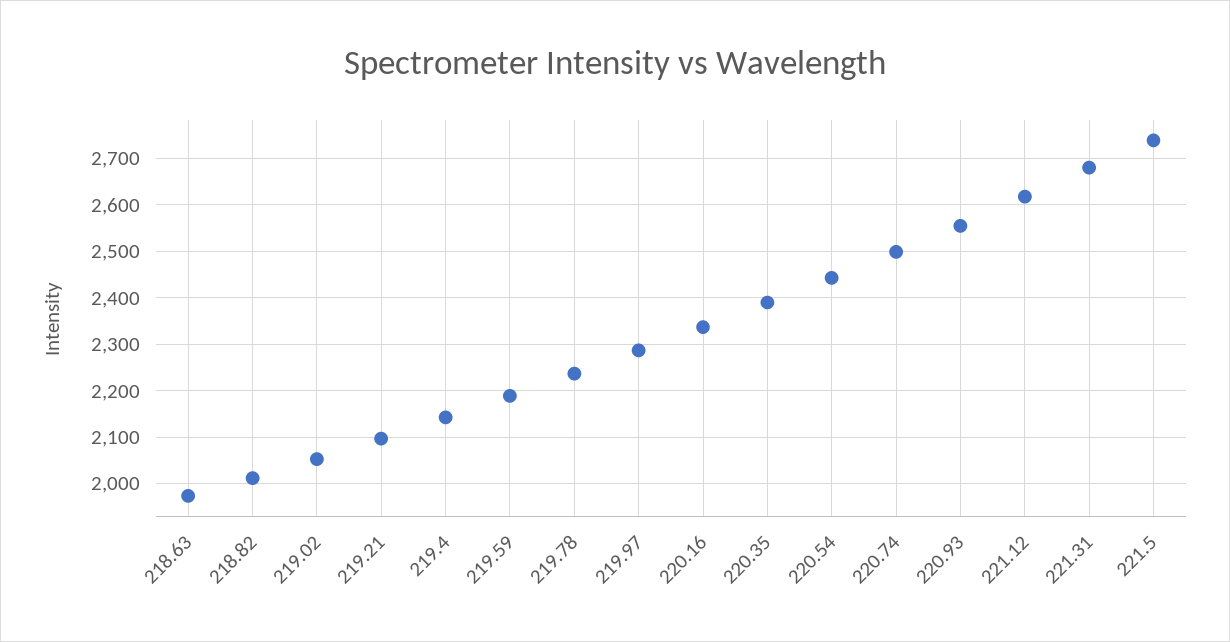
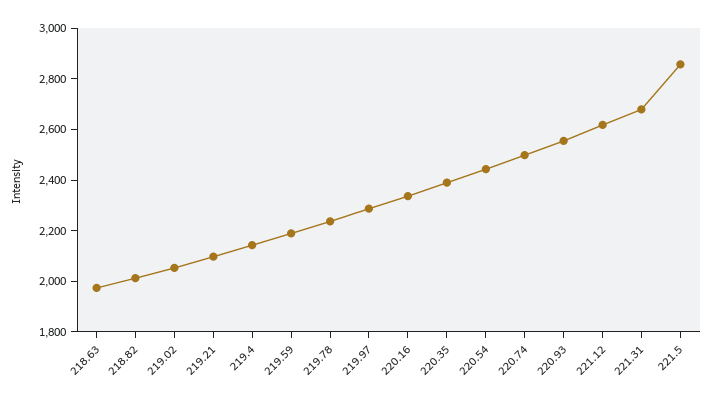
221.5: 2740 -> 2850

